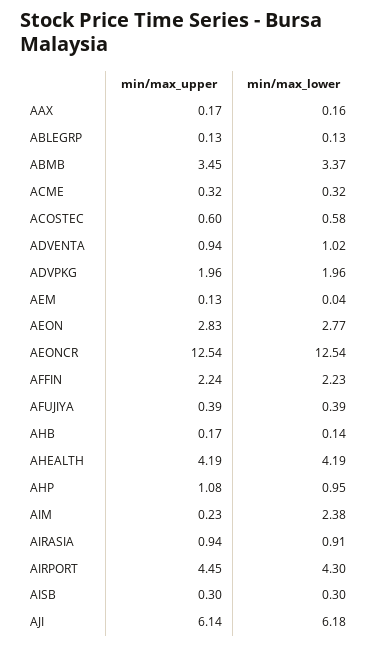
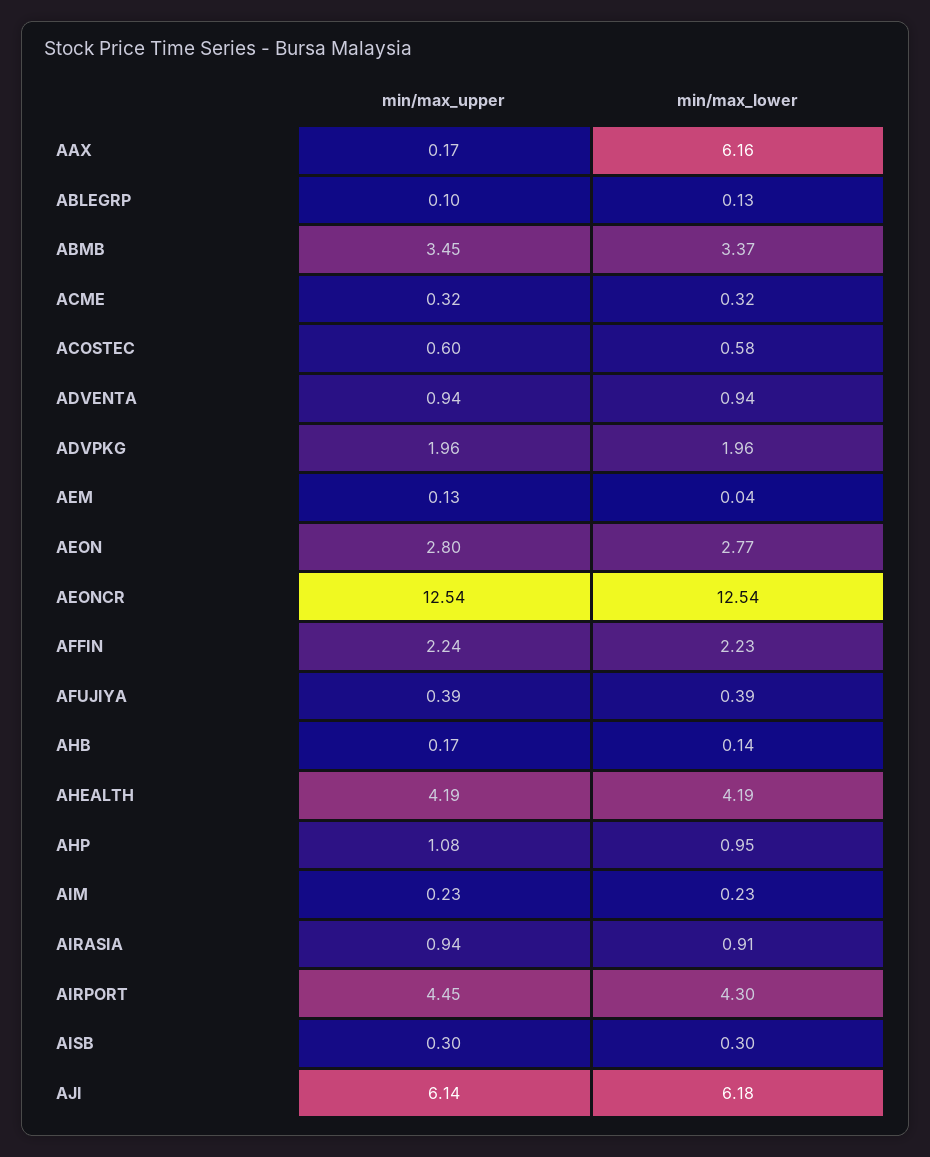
min/max_lower, AAX: 0.16 -> 6.16
min/max_upper, ABLEGRP: 0.13 -> 0.1
min/max_lower, ADVENTA: 1.02 -> 0.94
min/max_upper, AEON: 2.83 -> 2.8
min/max_lower, AIM: 2.38 -> 0.23

